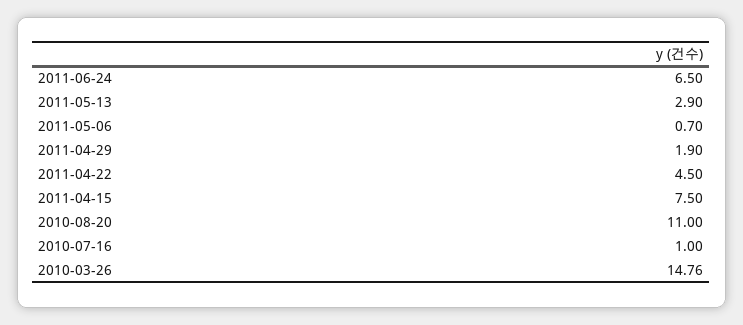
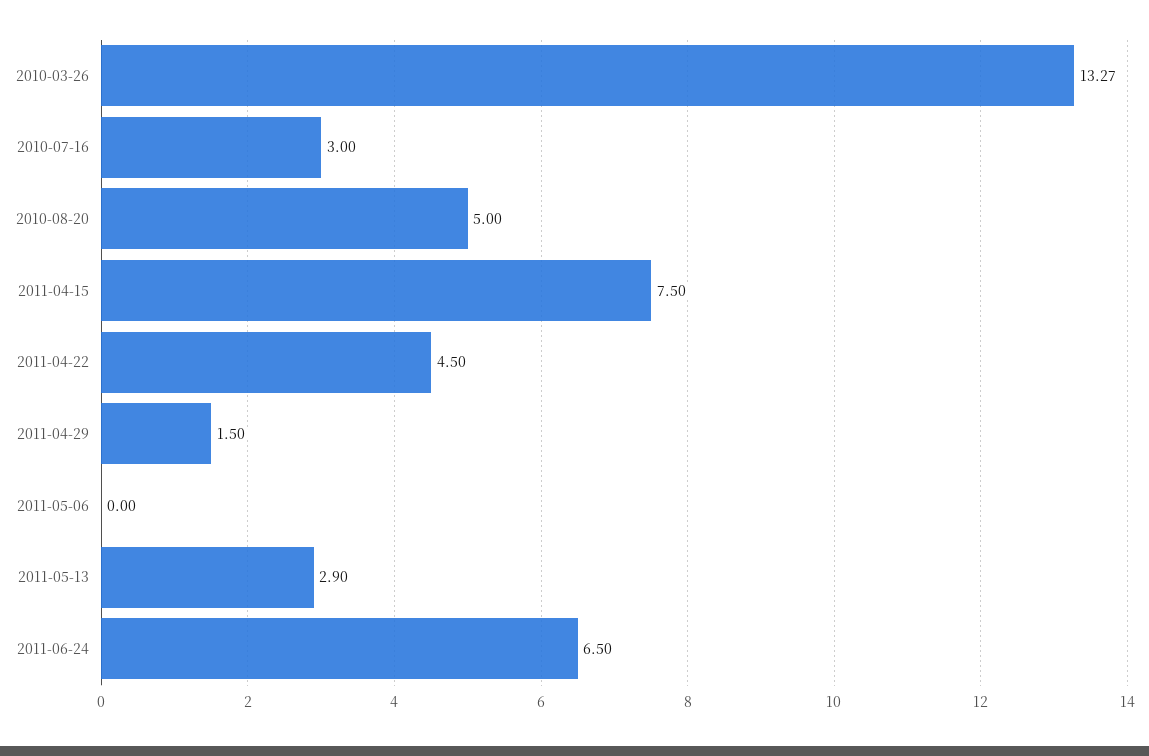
2011-05-06: 0.7 -> 0
2011-04-29: 1.9 -> 1.5
2010-08-20: 11 -> 5
2010-07-16: 1 -> 3
2010-03-26: 14.76 -> 13.27

